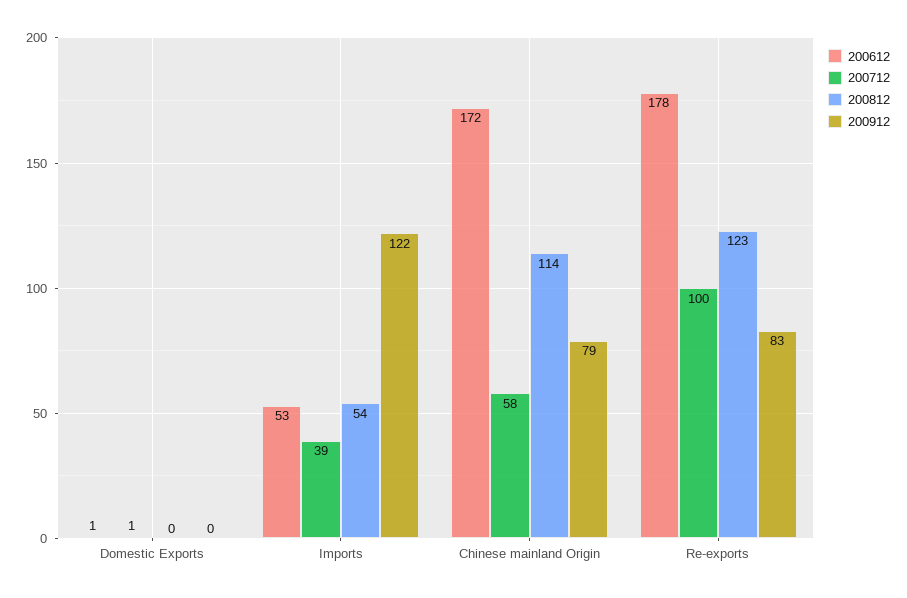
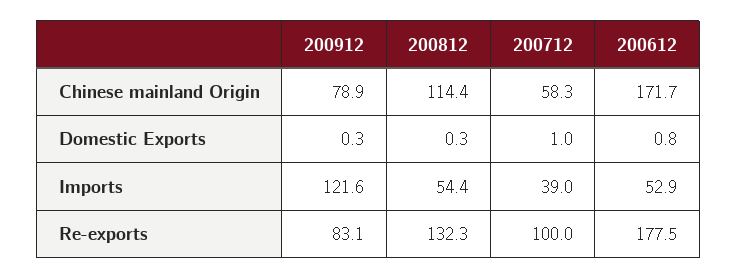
200812, Re-exports: 123 -> 132.3

